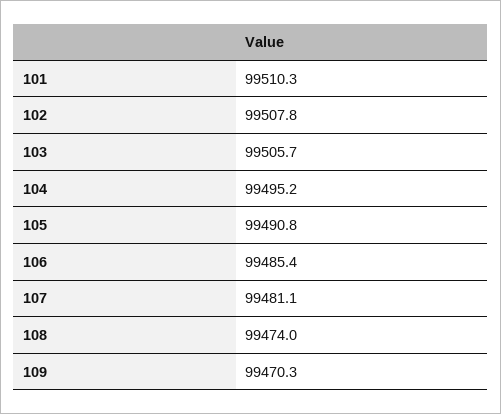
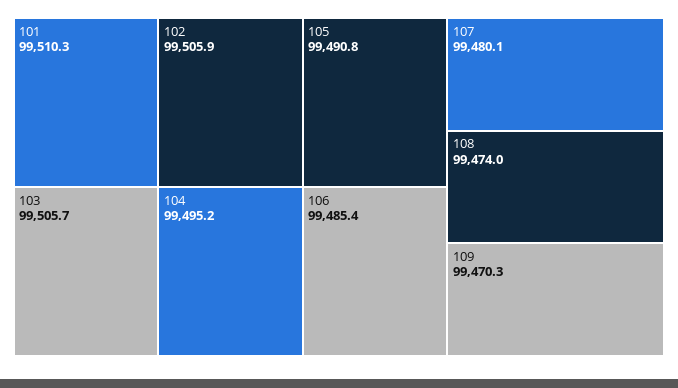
102: 99507.8 -> 99505.9
107: 99481.1 -> 99480.1

